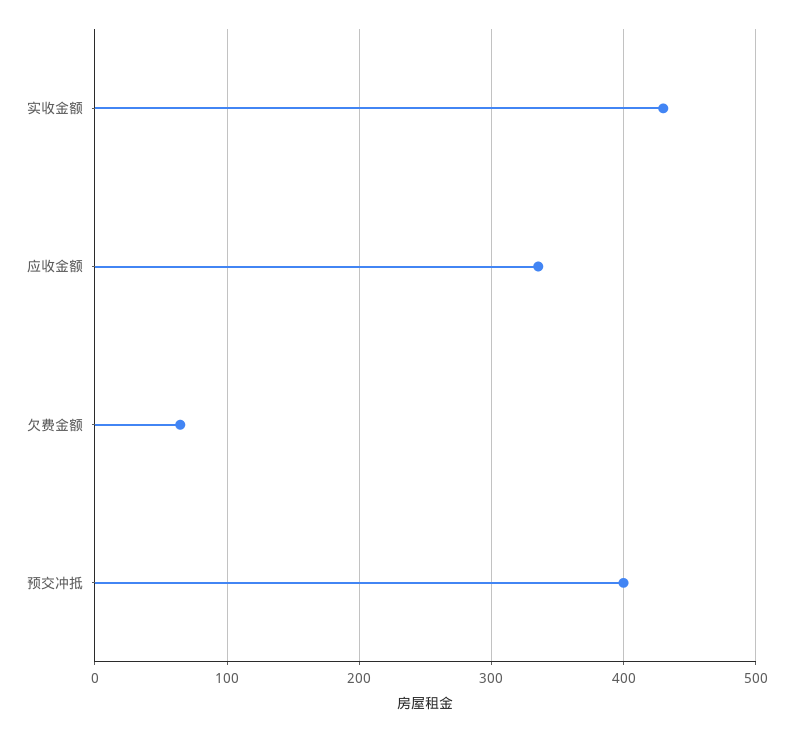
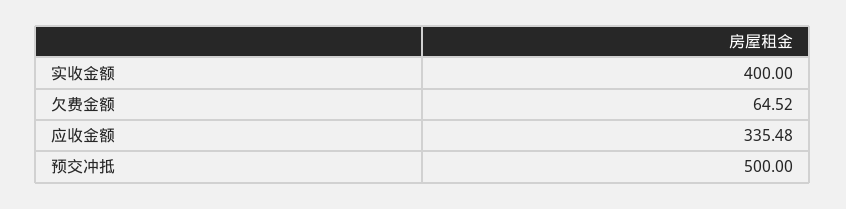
实收金额: 430 -> 400
预交冲抵: 400 -> 500

